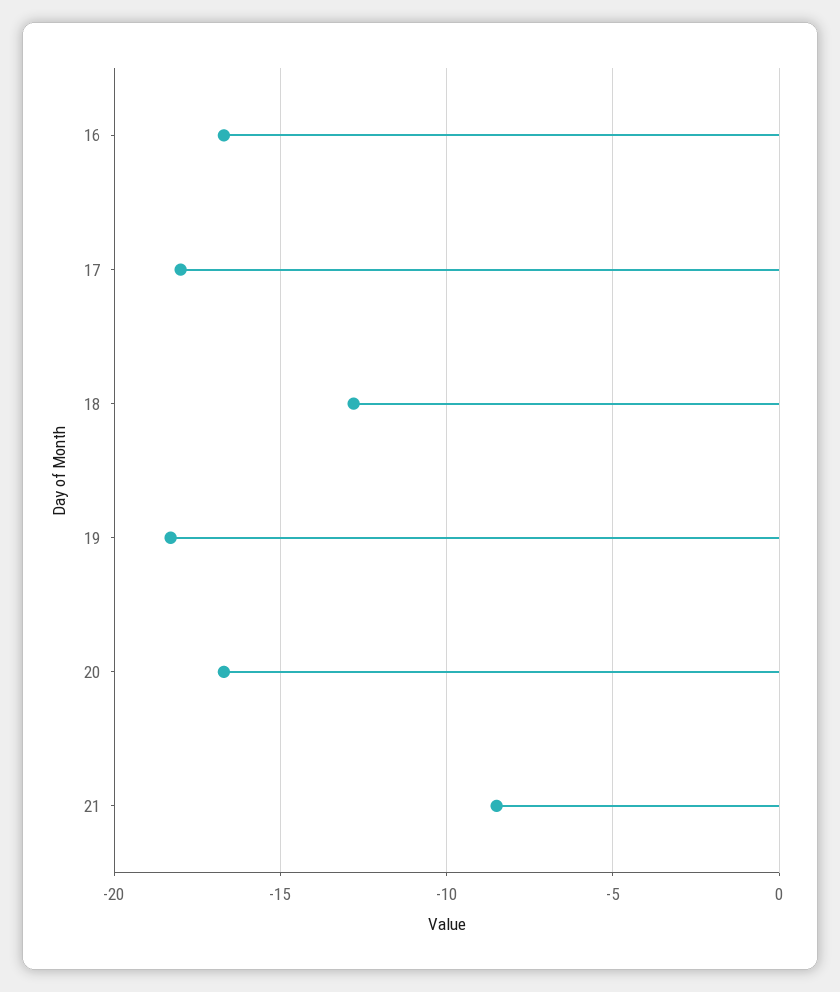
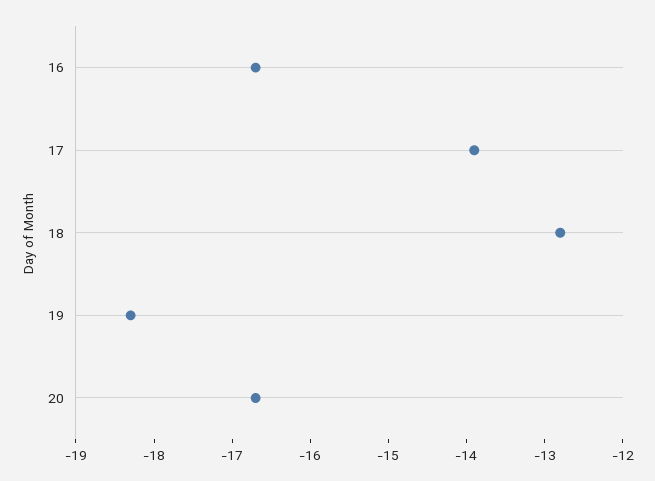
17: -18 -> -14
21: -8.5 -> none

